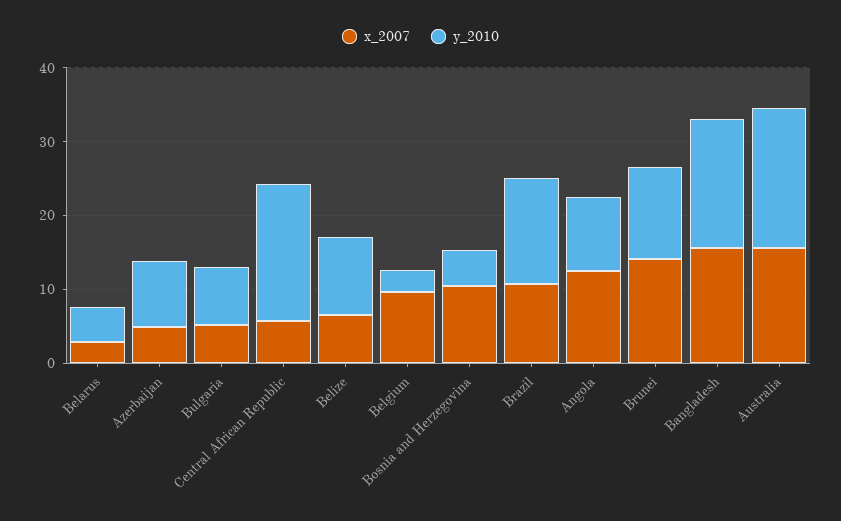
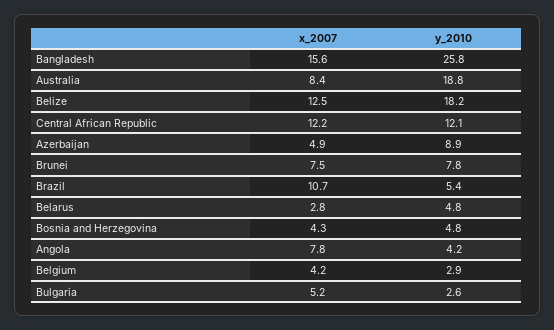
y_2010, Bulgaria: 8 -> 2.6
x_2007, Central African Republic: 6 -> 12.2
y_2010, Central African Republic: 18 -> 12.1
x_2007, Belize: 6 -> 12.5
y_2010, Belize: 10 -> 18.2
x_2007, Belgium: 10 -> 4.2
x_2007, Bosnia and Herzegovina: 10 -> 4.3
y_2010, Brazil: 14 -> 5.4
x_2007, Angola: 12 -> 7.8
y_2010, Angola: 10 -> 4.2
x_2007, Brunei: 14 -> 7.5
y_2010, Brunei: 12 -> 7.8
y_2010, Bangladesh: 18 -> 25.8
x_2007, Australia: 16 -> 8.4

